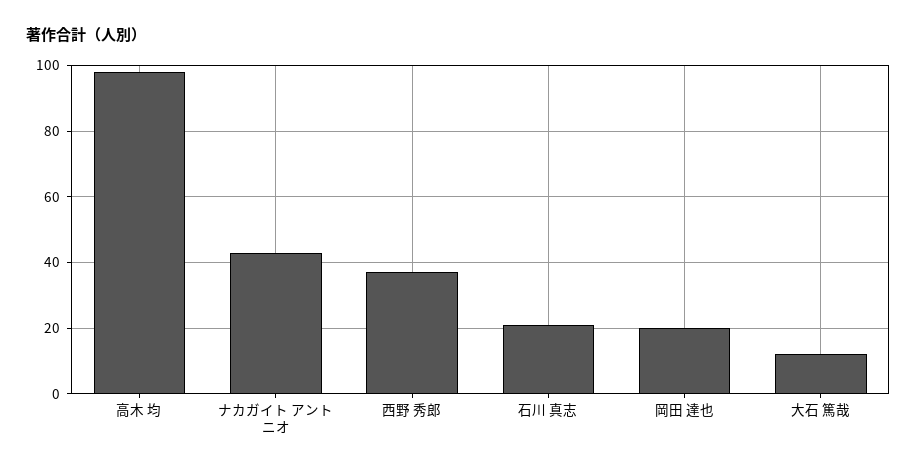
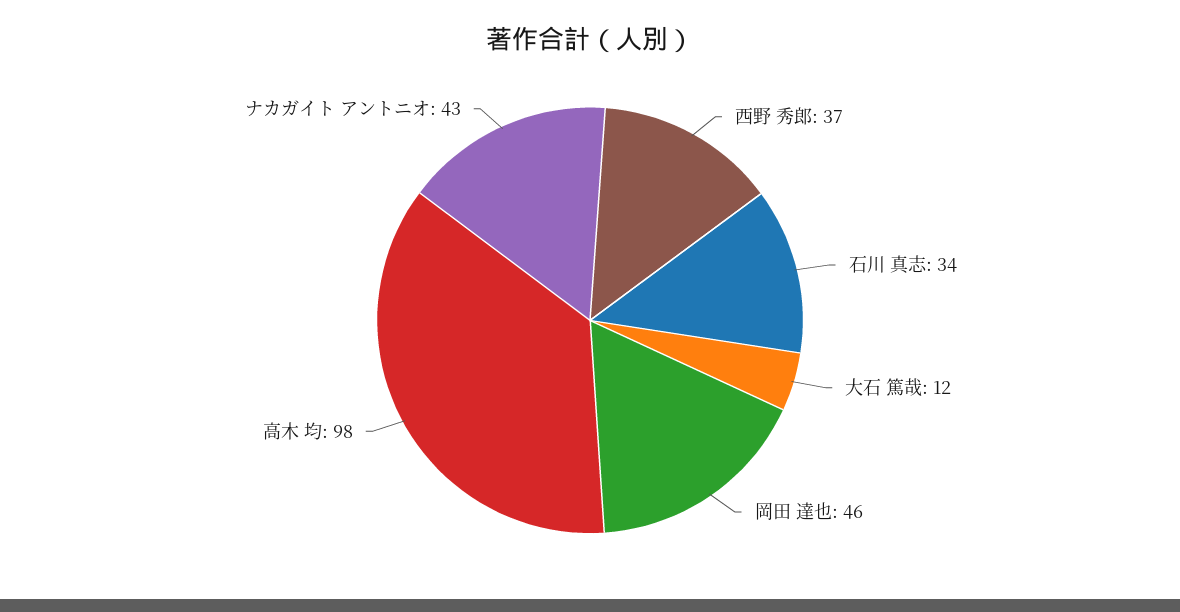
石川 真志: 20 -> 34
岡田 達也: 20 -> 46

